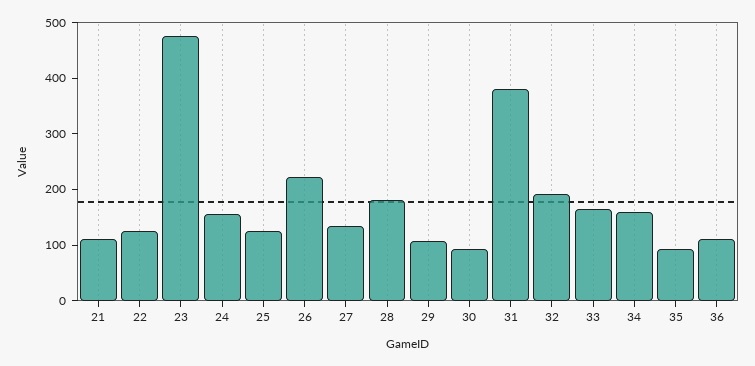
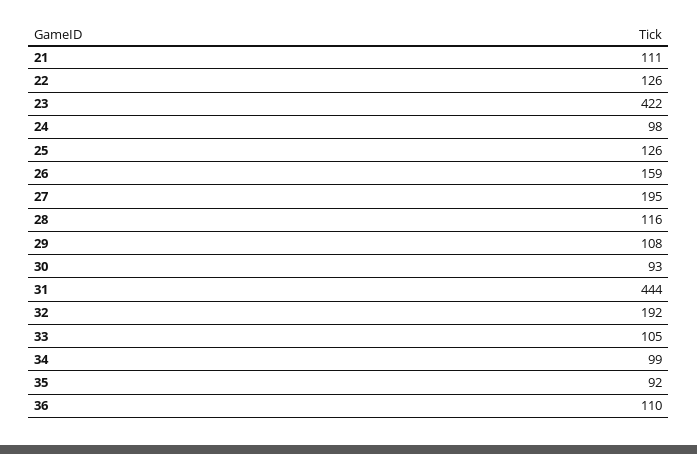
23: 480 -> 422
24: 160 -> 98
26: 220 -> 159
27: 140 -> 195
28: 180 -> 116
31: 380 -> 444
33: 160 -> 105
34: 160 -> 99

